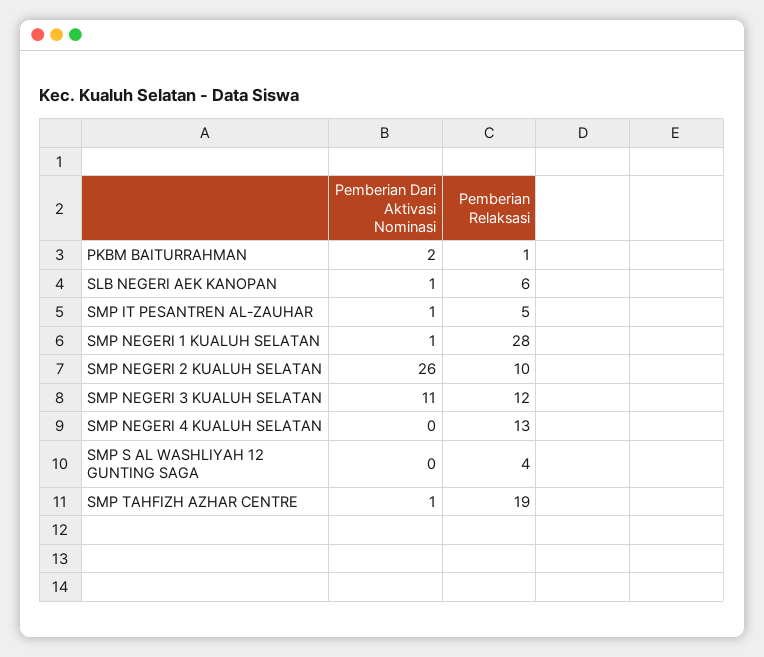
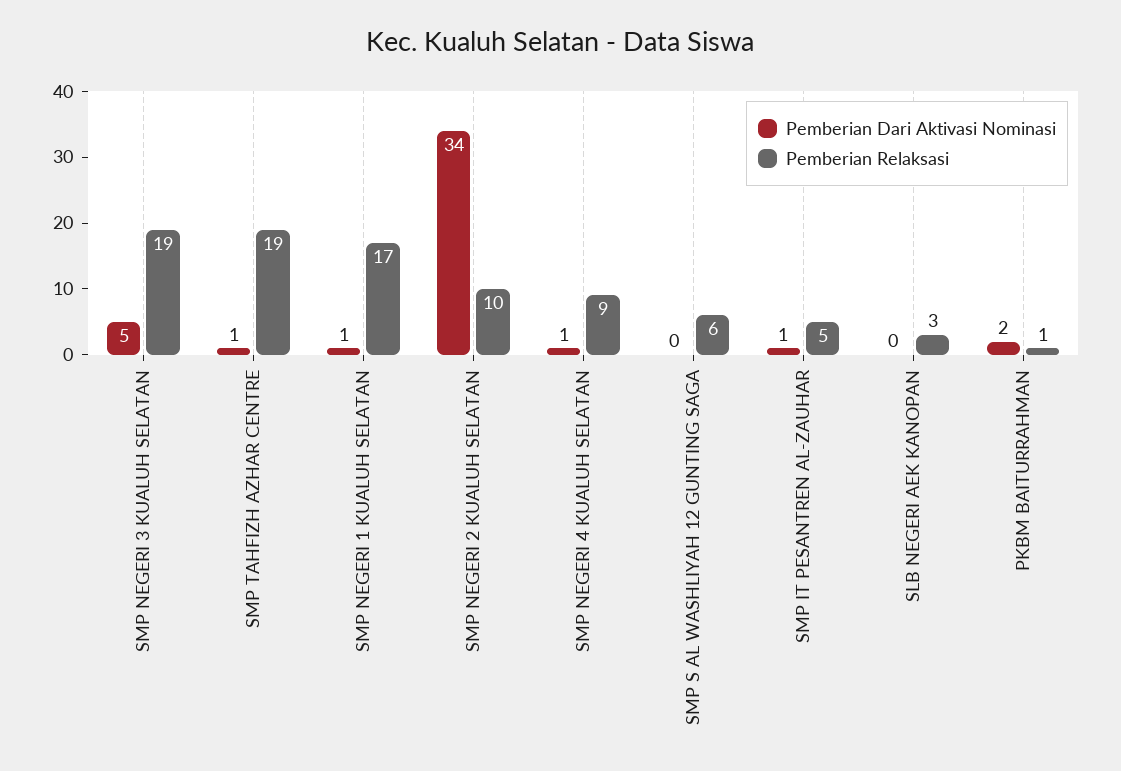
Pemberian Dari Aktivasi Nominasi, SLB NEGERI AEK KANOPAN: 1 -> 0
Pemberian Relaksasi, SLB NEGERI AEK KANOPAN: 6 -> 3
Pemberian Relaksasi, SMP NEGERI 1 KUALUH SELATAN: 28 -> 17
Pemberian Dari Aktivasi Nominasi, SMP NEGERI 2 KUALUH SELATAN: 26 -> 34
Pemberian Dari Aktivasi Nominasi, SMP NEGERI 3 KUALUH SELATAN: 11 -> 5
Pemberian Relaksasi, SMP NEGERI 3 KUALUH SELATAN: 12 -> 19
Pemberian Dari Aktivasi Nominasi, SMP NEGERI 4 KUALUH SELATAN: 0 -> 1
Pemberian Relaksasi, SMP NEGERI 4 KUALUH SELATAN: 13 -> 9
Pemberian Relaksasi, SMP S AL WASHLIYAH 12 GUNTING SAGA: 4 -> 6

